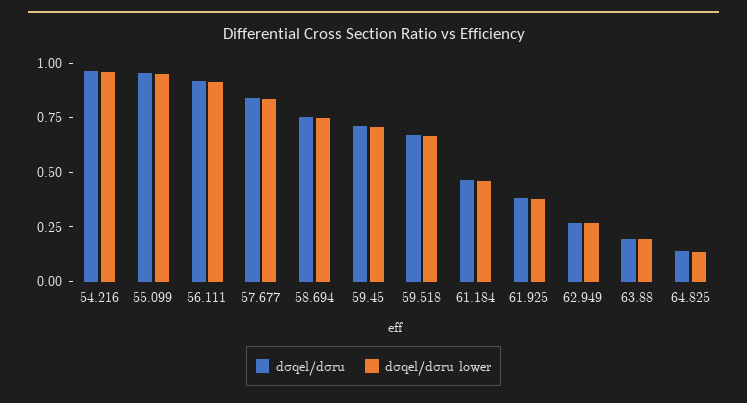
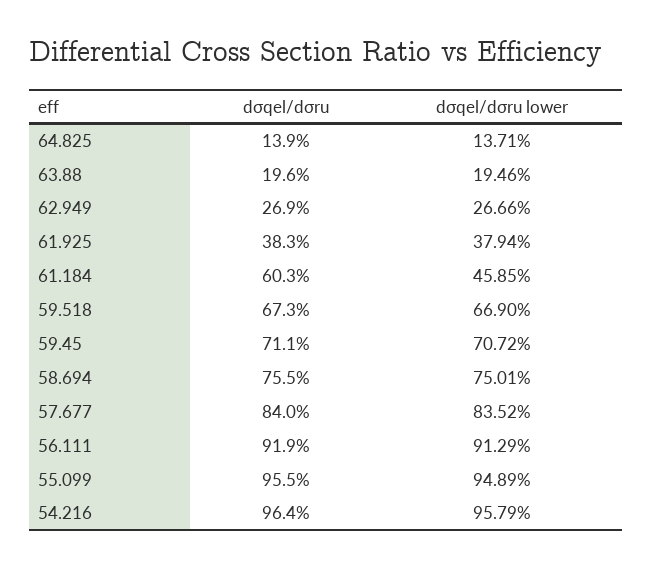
dσqel/dσru, 61.184: 0.45 -> 0.603

